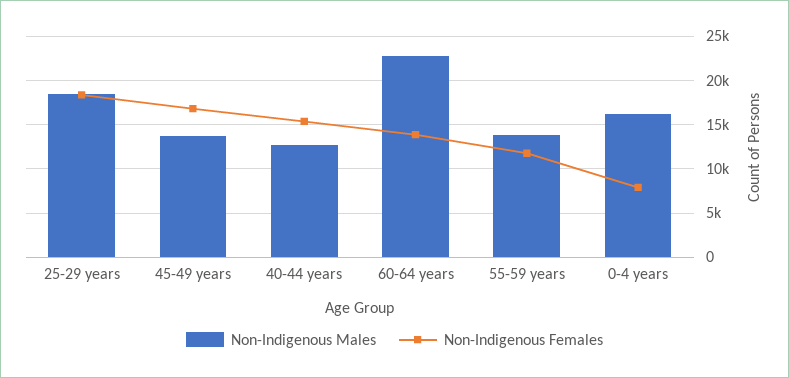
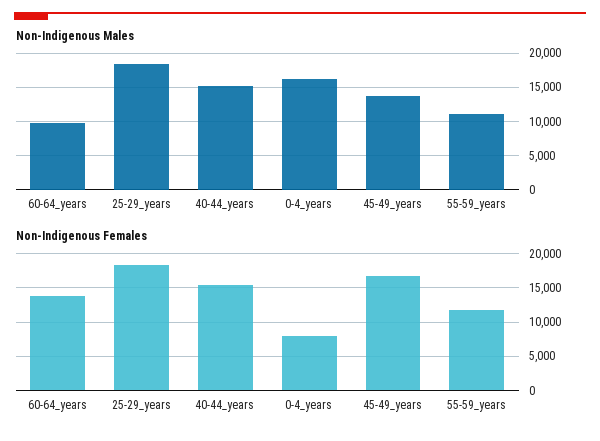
Non-Indigenous Males, 40-44 years: 13000 -> 15000
Non-Indigenous Males, 60-64 years: 23000 -> 10000
Non-Indigenous Males, 55-59 years: 14000 -> 11000

